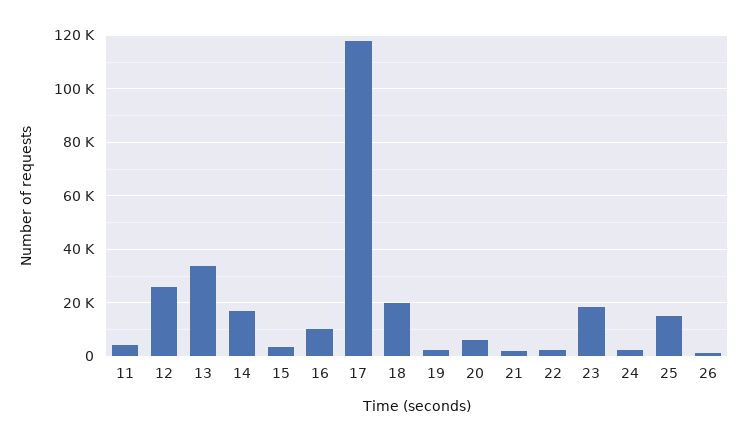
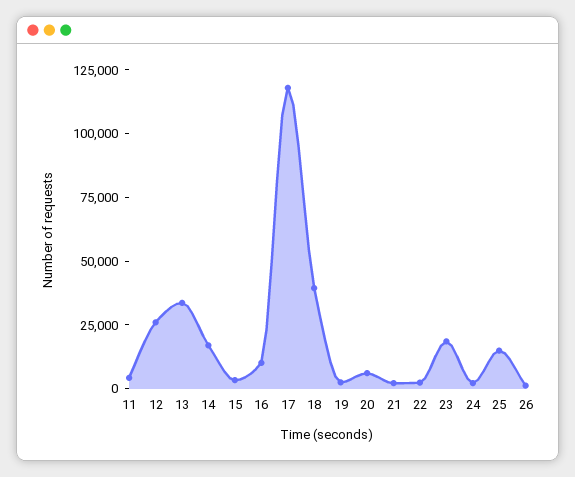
18: 20000 -> 40000

